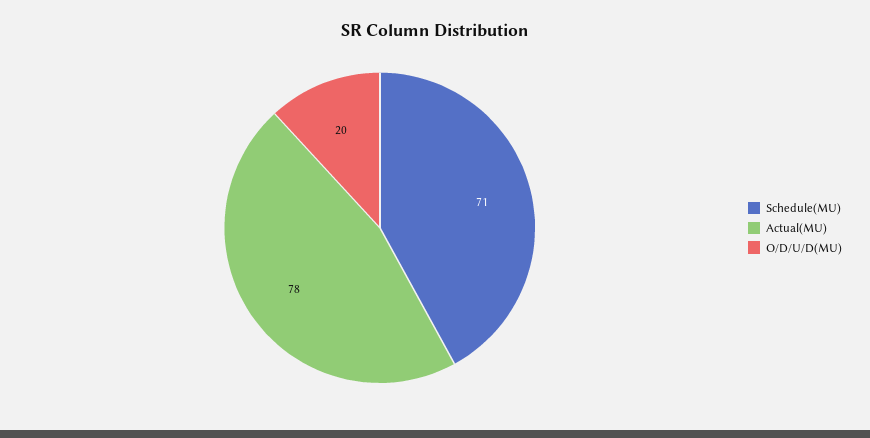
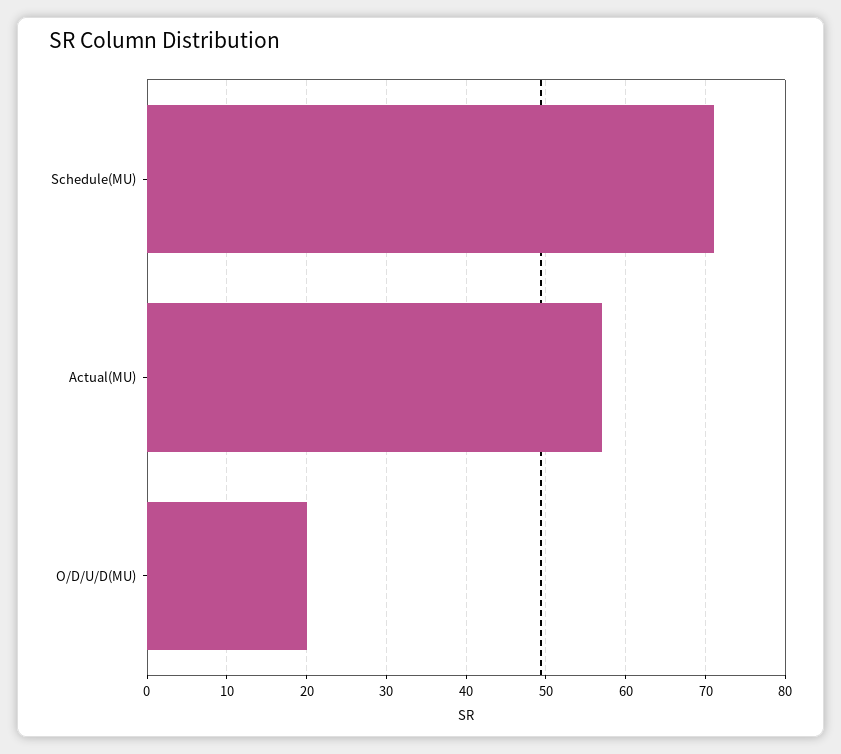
Actual(MU): 78 -> 57

